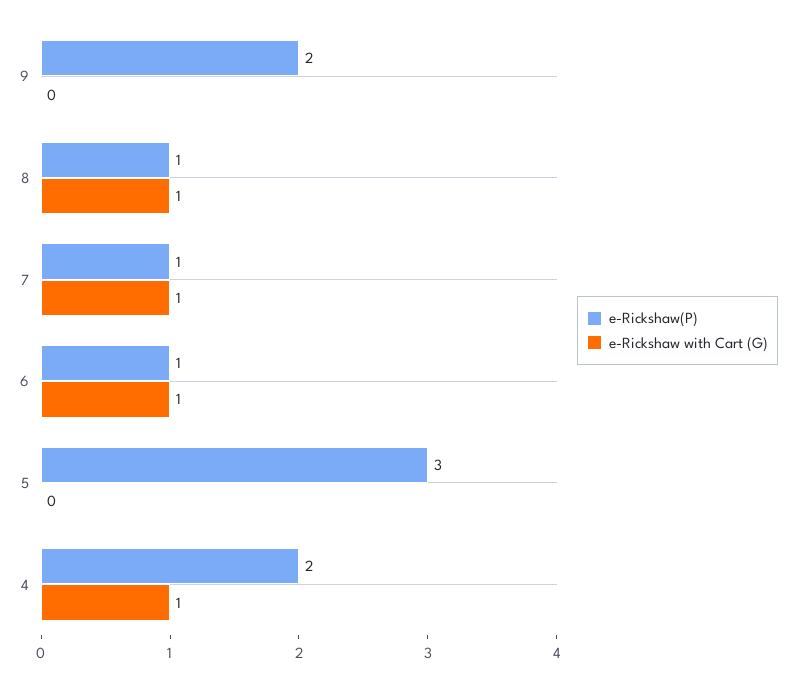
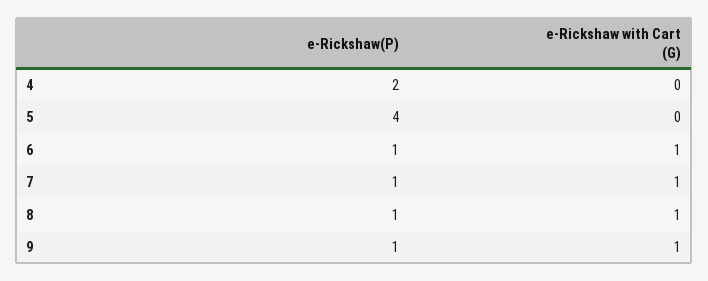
e-Rickshaw(P), 9: 2 -> 1
e-Rickshaw with Cart (G), 9: 0 -> 1
e-Rickshaw(P), 5: 3 -> 4
e-Rickshaw with Cart (G), 4: 1 -> 0

